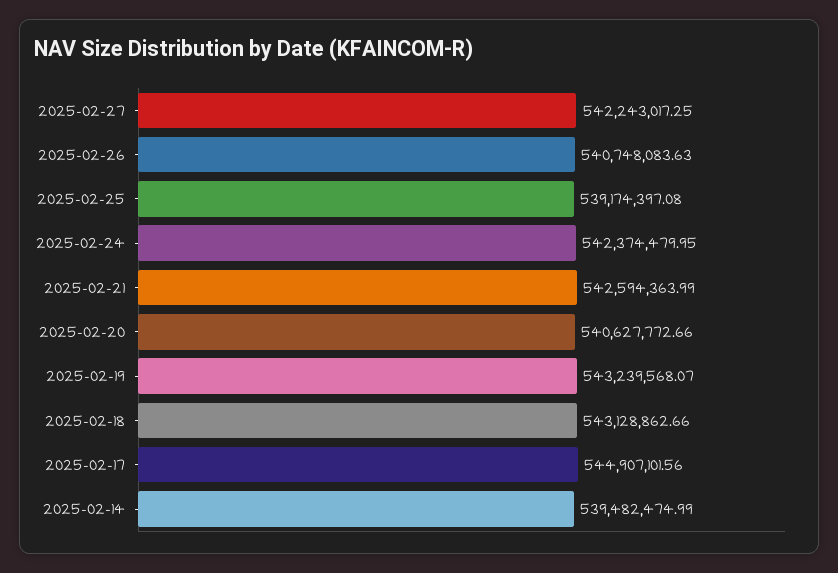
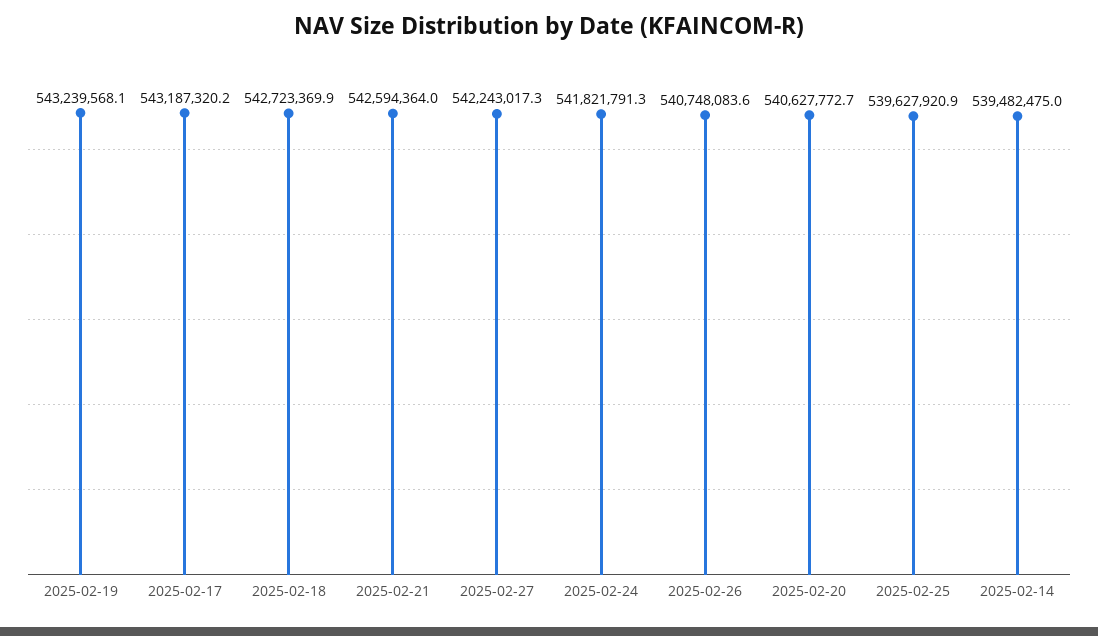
2025-02-25: 539174397.08 -> 539627920.9
2025-02-24: 542374479.95 -> 541821791.3
2025-02-18: 543128862.66 -> 542723369.9
2025-02-17: 544907101.56 -> 543187320.2

